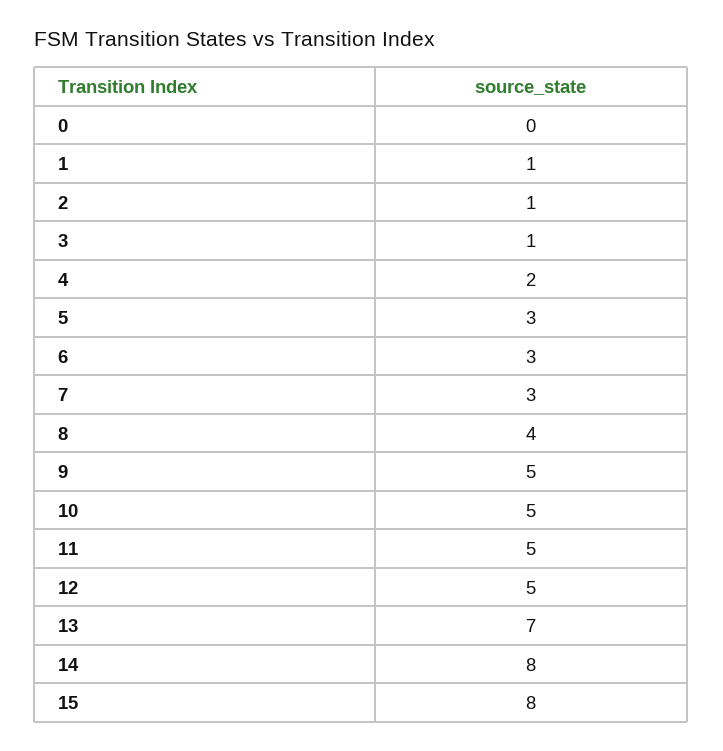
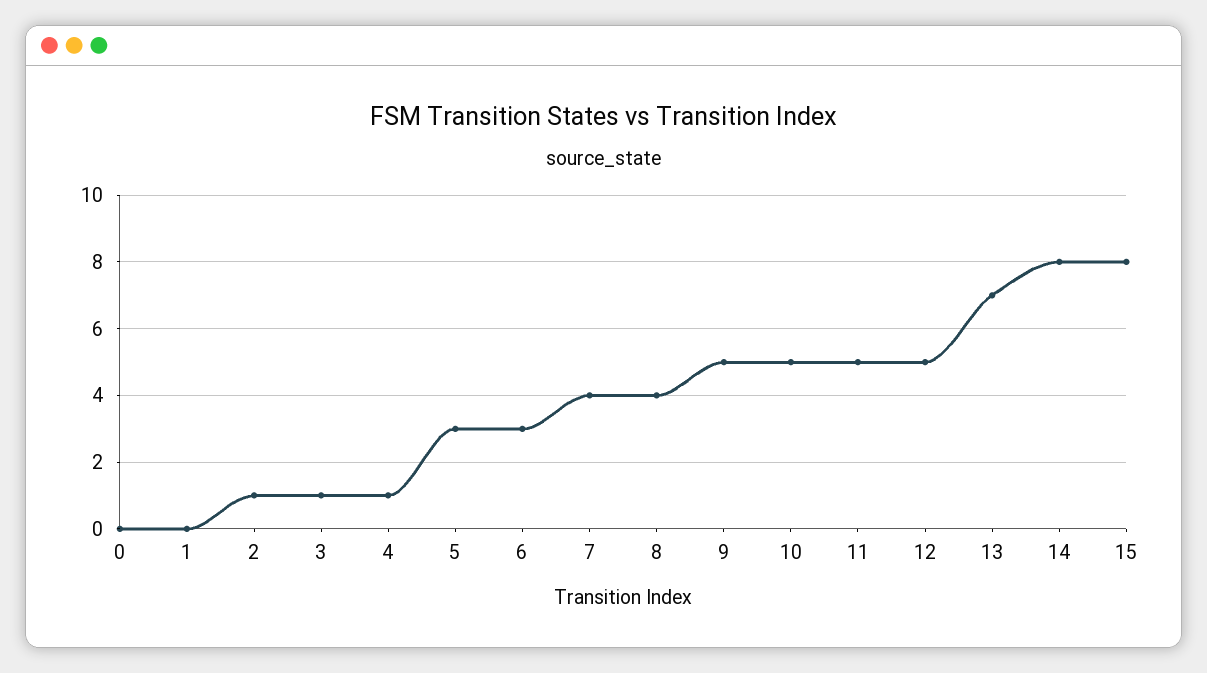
1: 1 -> 0
4: 2 -> 1
7: 3 -> 4

